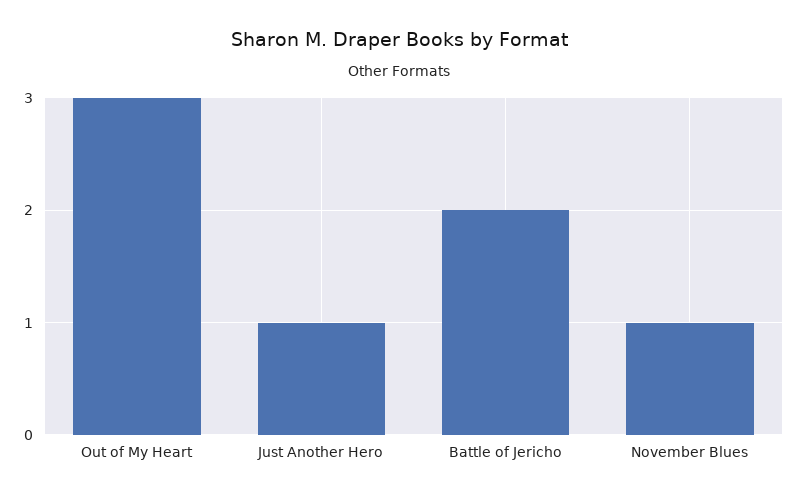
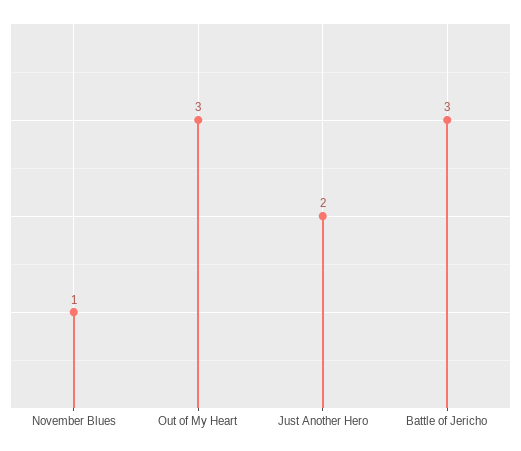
Just Another Hero: 1 -> 2
Battle of Jericho: 2 -> 3

